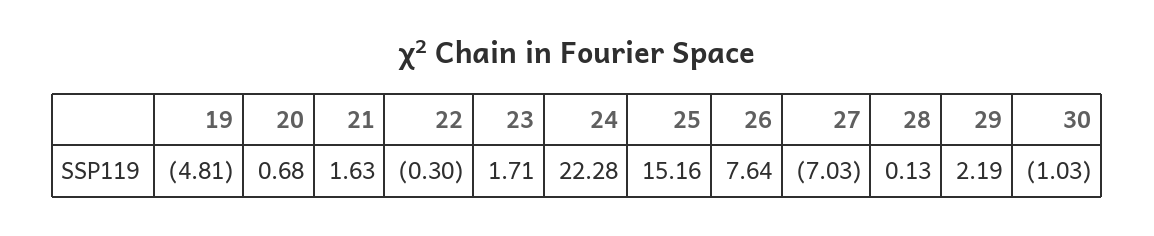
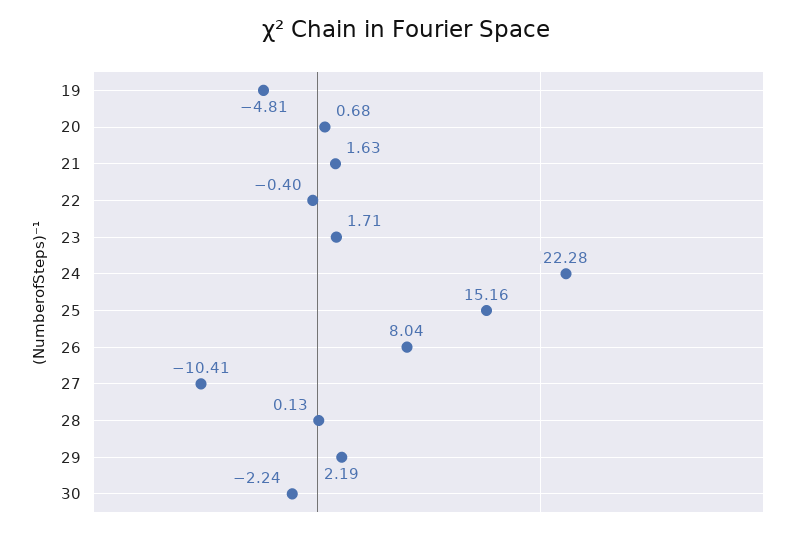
22: -0.3 -> -0.4
26: 7.64 -> 8.04
27: -7.03 -> -10.41
30: -1.03 -> -2.24

